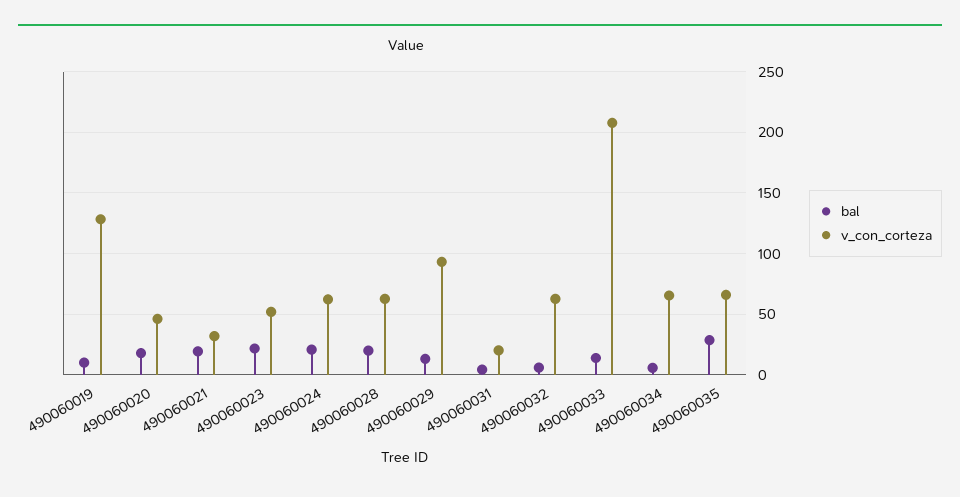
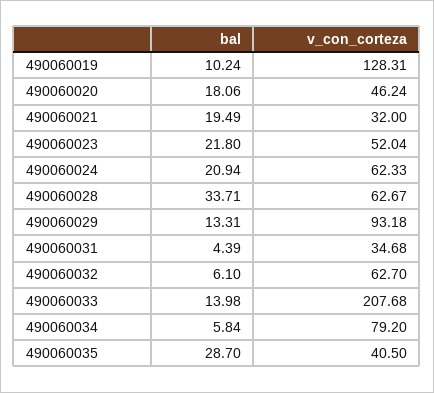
bal, 490060028: 20 -> 33.71
v_con_corteza, 490060031: 20 -> 34.68
v_con_corteza, 490060034: 65 -> 79.2
v_con_corteza, 490060035: 65 -> 40.5

